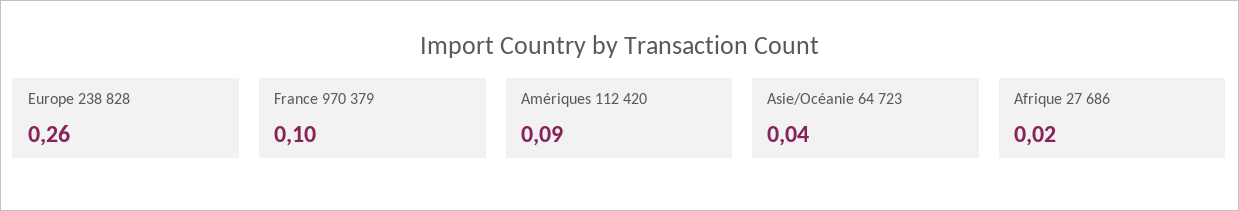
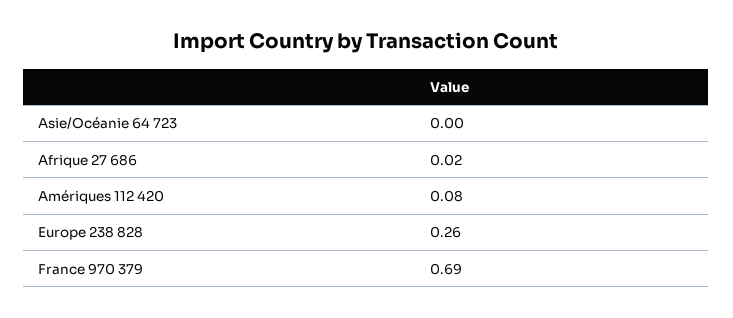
France 970 379: 0.1 -> 0.69
Amériques 112 420: 0.09 -> 0.08
Asie/Océanie 64 723: 0.04 -> 0

